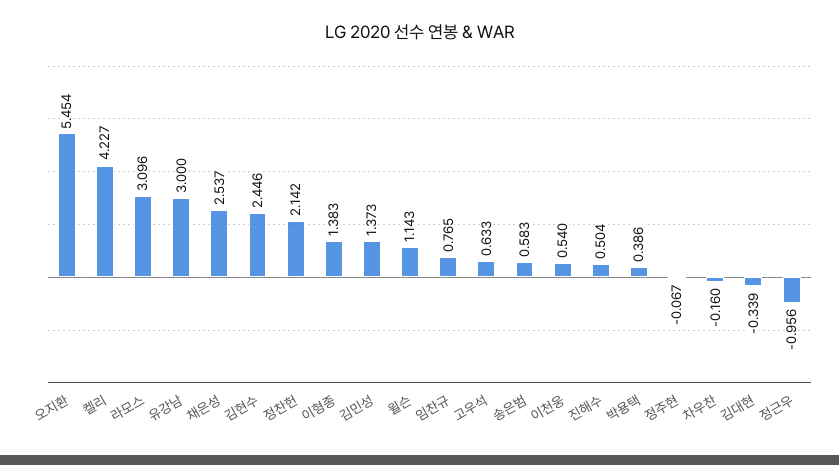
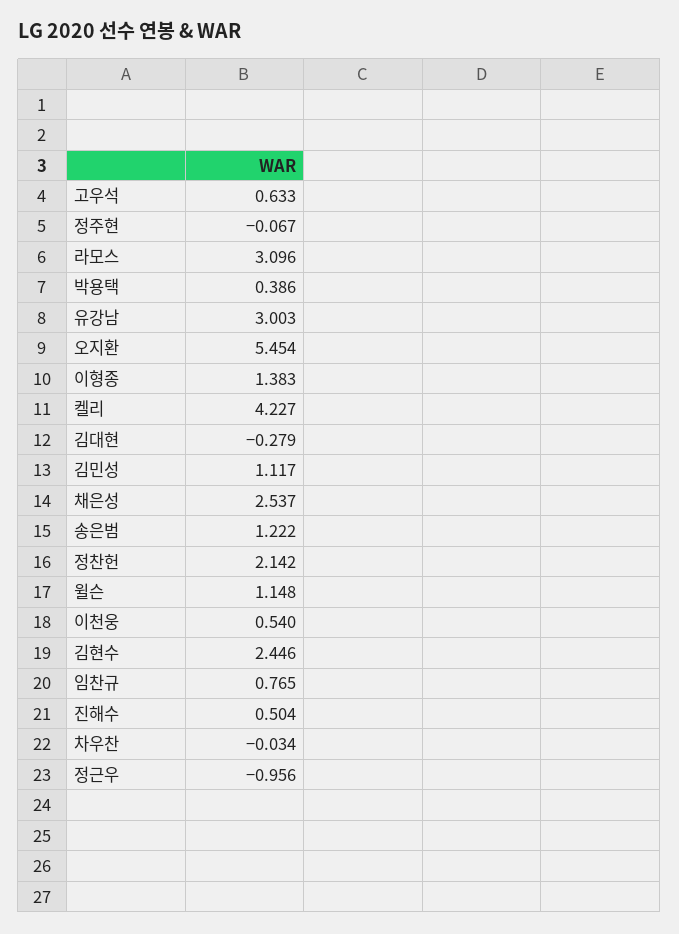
유강남: 3 -> 3.003
김민성: 1.373 -> 1.117
윌슨: 1.143 -> 1.148
송은범: 0.583 -> 1.222
차우찬: -0.16 -> -0.034
김대현: -0.339 -> -0.279

